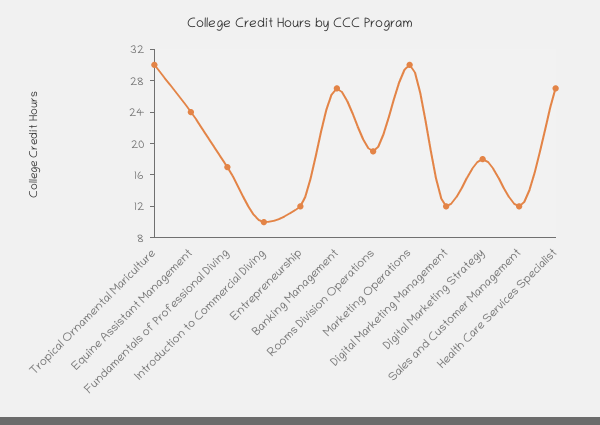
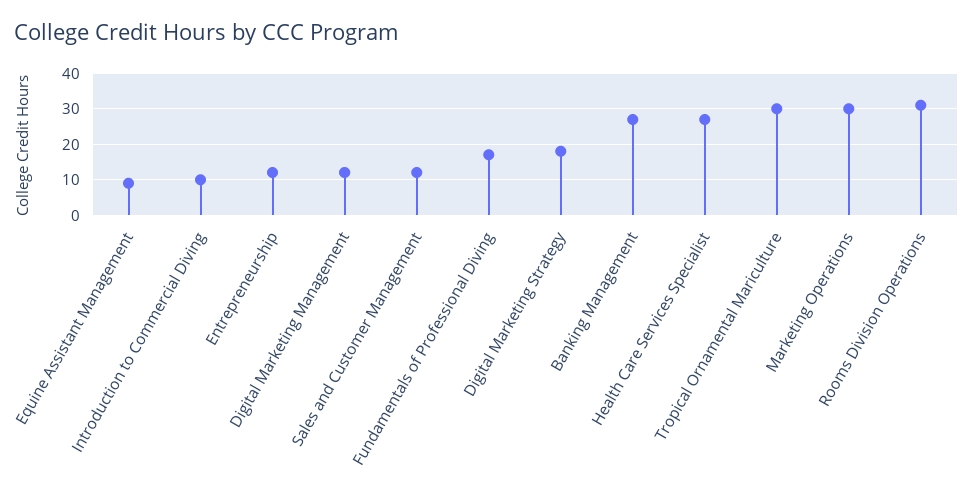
Equine Assistant Management: 24 -> 10
Rooms Division Operations: 20 -> 30

